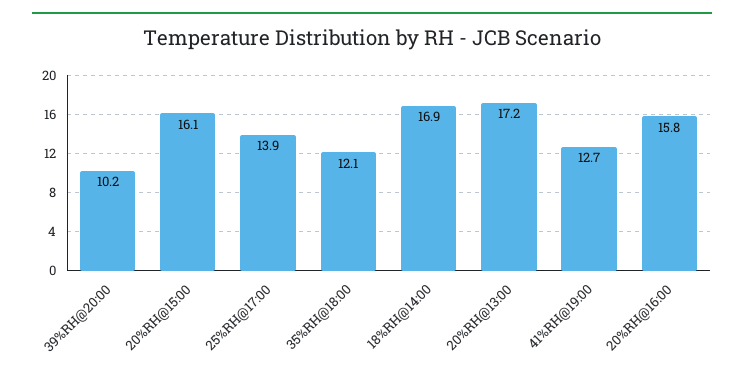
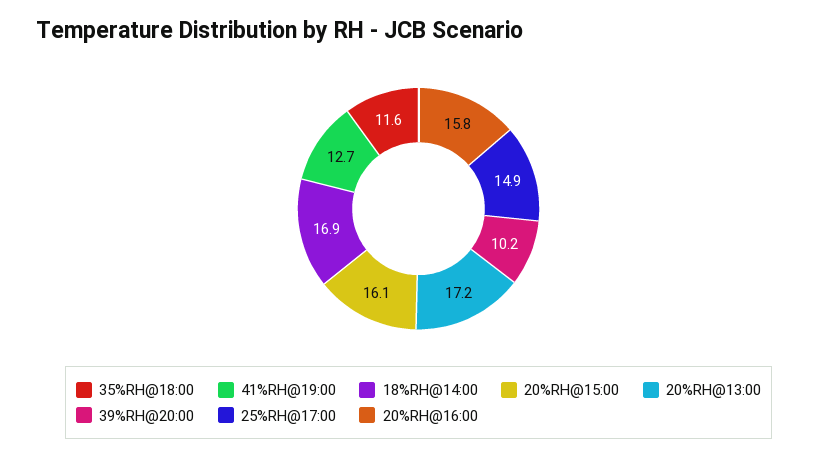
25%RH@17:00: 13.9 -> 14.9
35%RH@18:00: 12.1 -> 11.6

